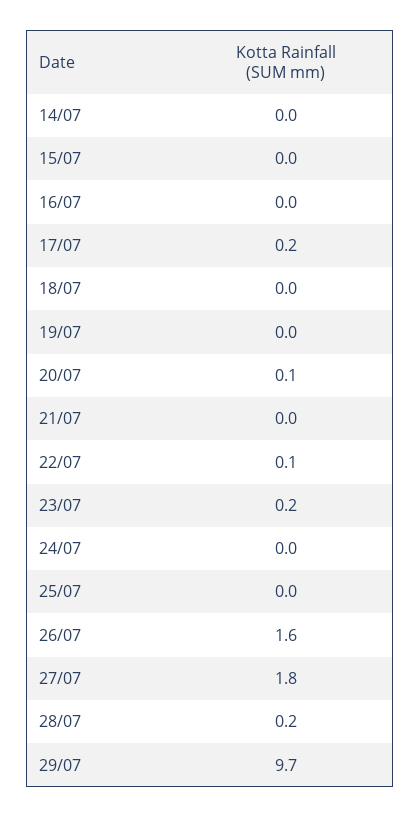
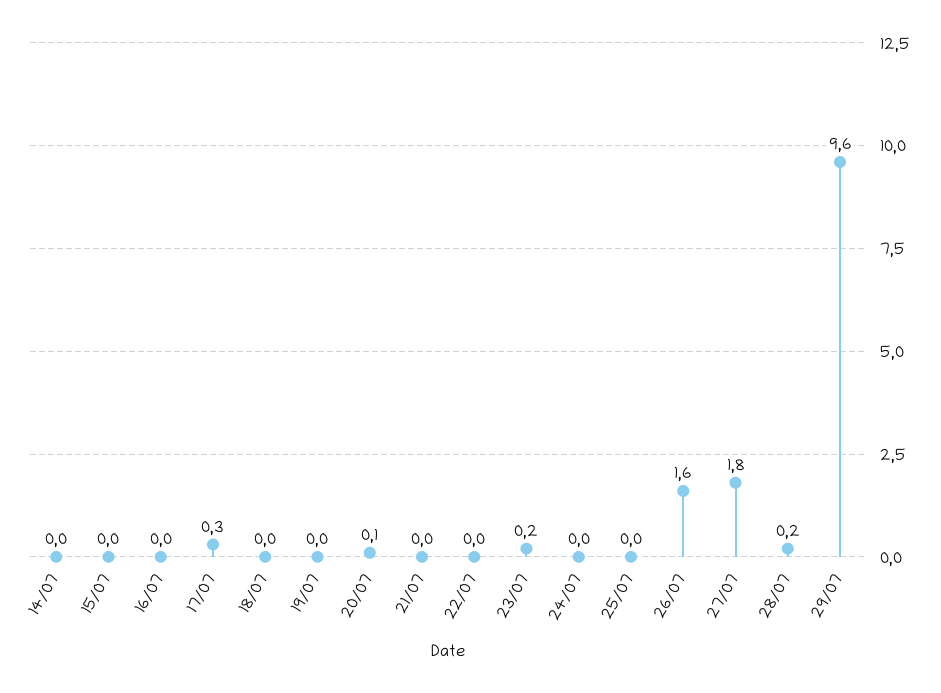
17/07: 0.2 -> 0.3
22/07: 0.1 -> 0
29/07: 9.7 -> 9.6

